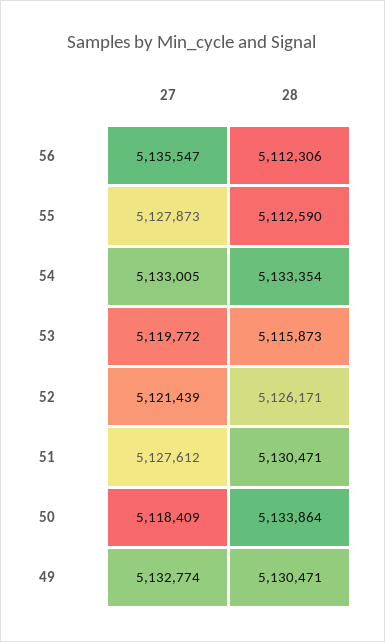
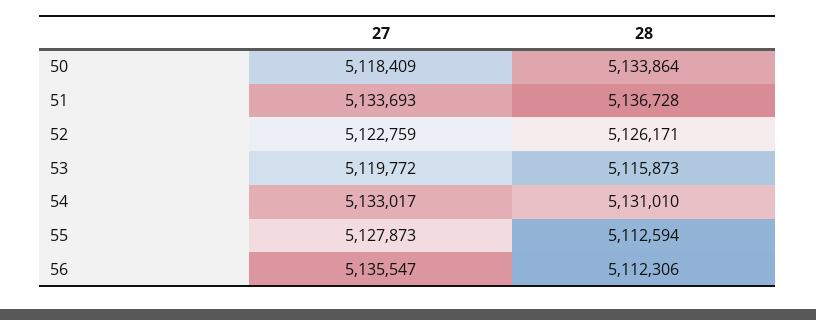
28, 55: 5112590 -> 5112594
27, 54: 5133005 -> 5133017
28, 54: 5133354 -> 5131010
27, 52: 5121439 -> 5122759
27, 51: 5127612 -> 5133693
28, 51: 5130471 -> 5136728
27, 49: 5132774 -> none
28, 49: 5130471 -> none

